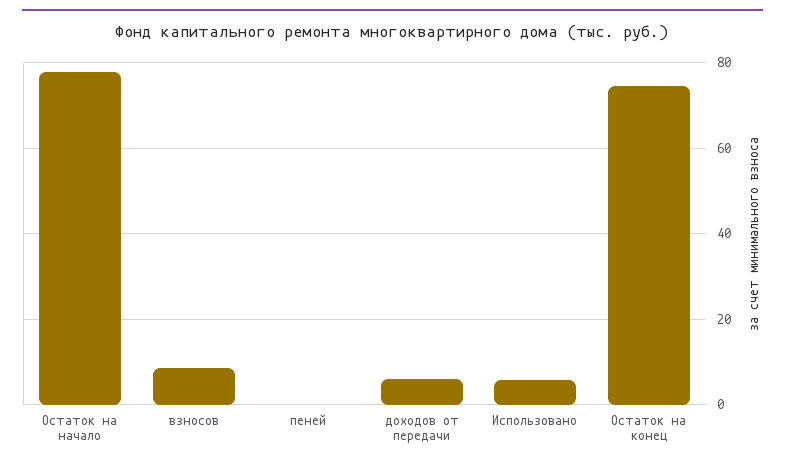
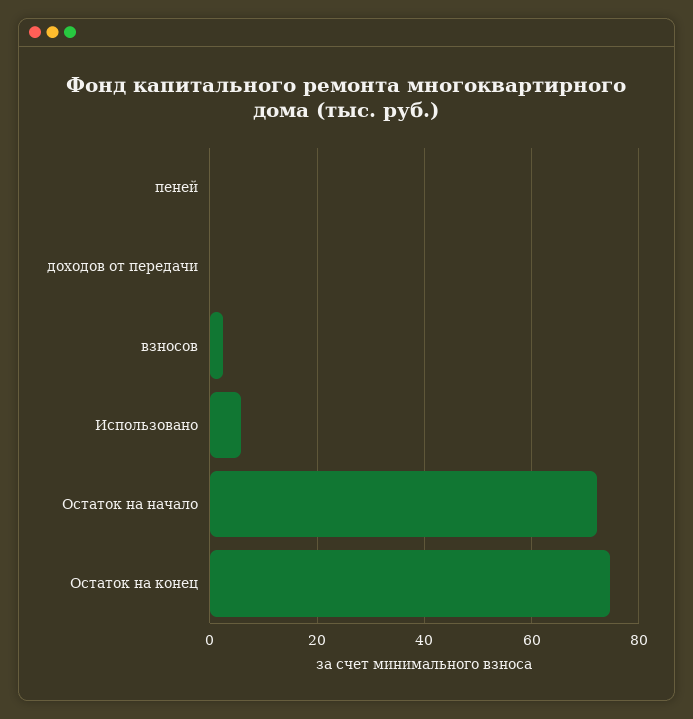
Остаток на начало: 78 -> 72
взносов: 8 -> 2
доходов от передачи: 6 -> 0

